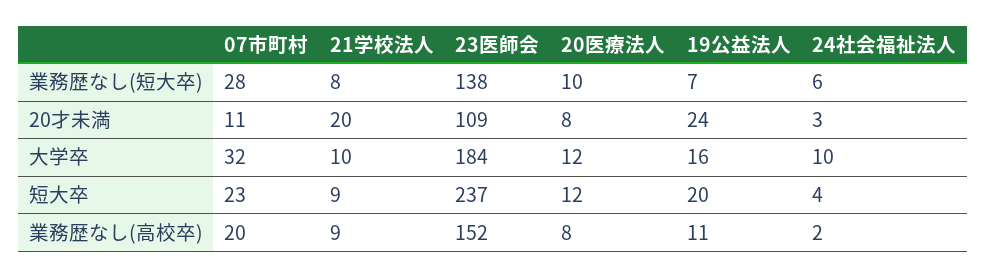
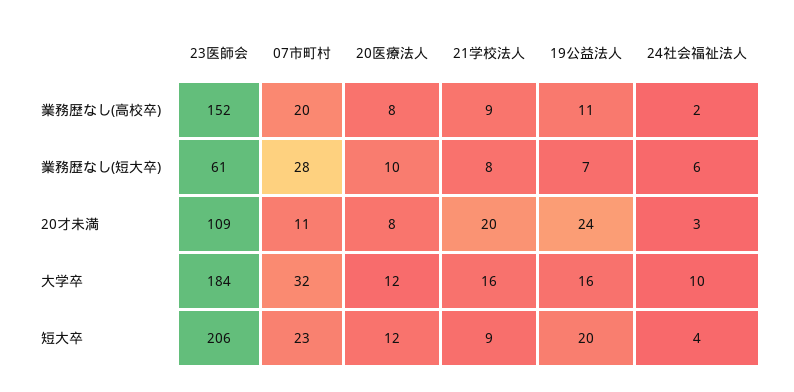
23医師会, 業務歴なし(短大卒): 138 -> 61
21学校法人, 大学卒: 10 -> 16
23医師会, 短大卒: 237 -> 206

